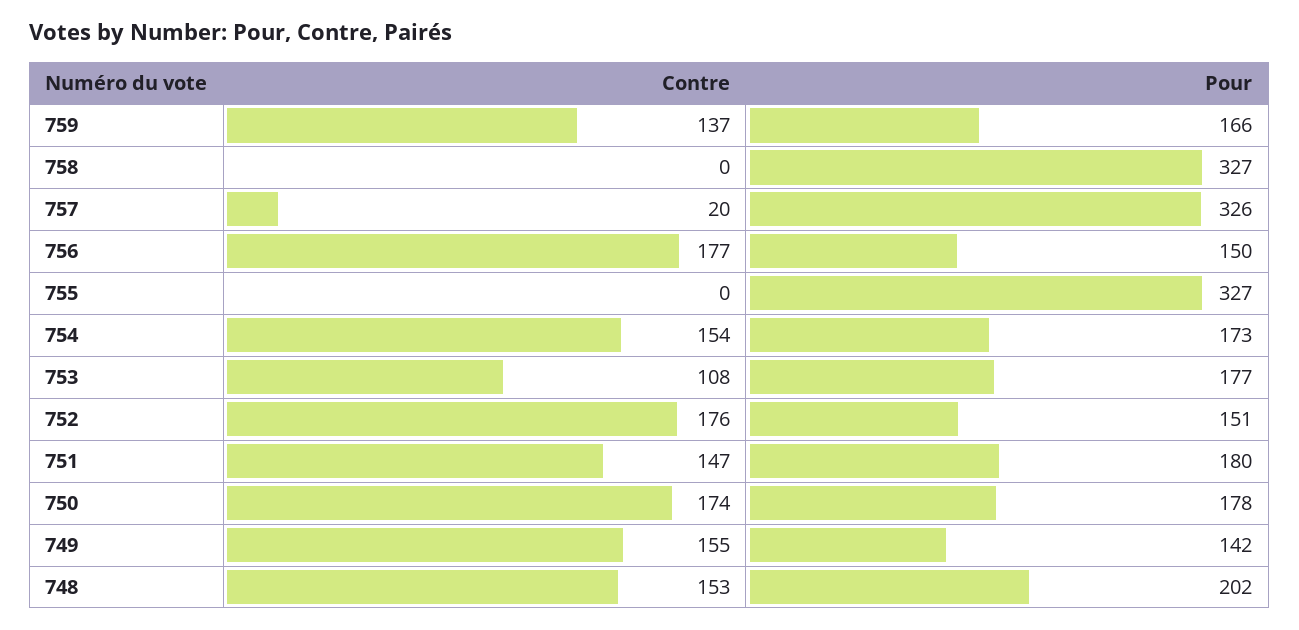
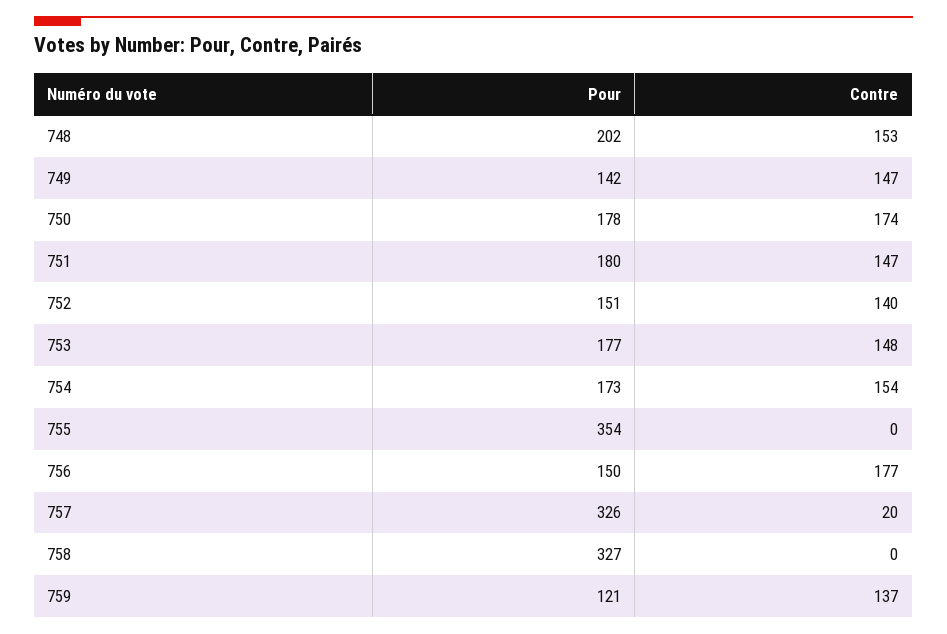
Pour, 759: 166 -> 121
Pour, 755: 327 -> 354
Contre, 753: 108 -> 148
Contre, 752: 176 -> 140
Contre, 749: 155 -> 147

